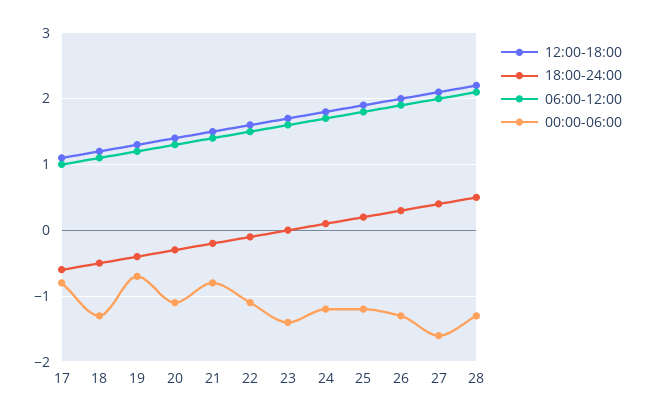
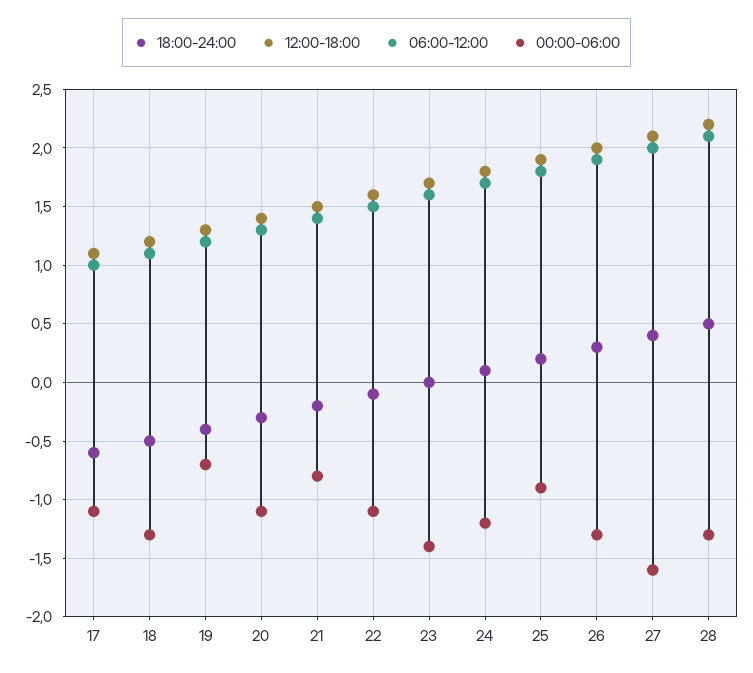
00:00-06:00, 17: -0.8 -> -1.1
00:00-06:00, 25: -1.2 -> -0.9

